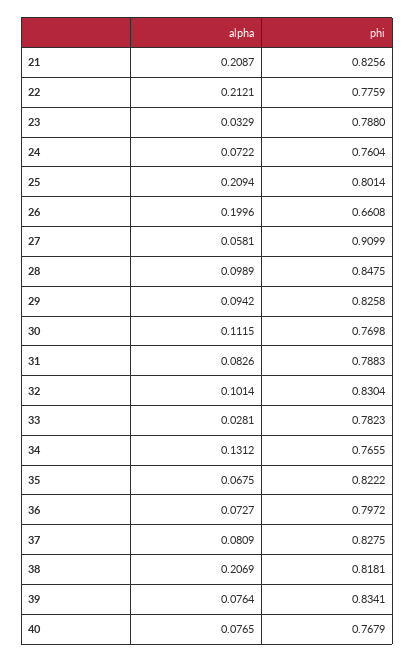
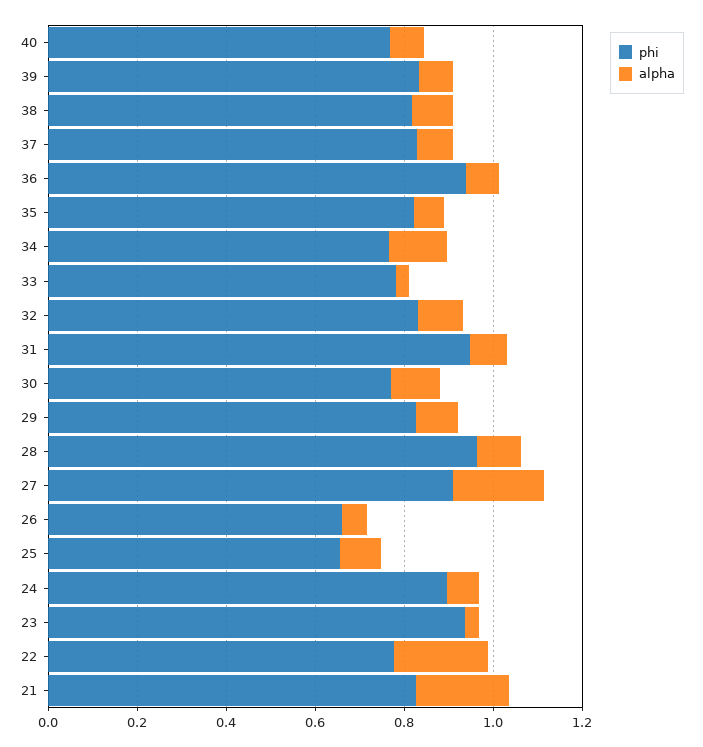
phi, 23: 0.788 -> 0.95
phi, 24: 0.7604 -> 0.9
alpha, 25: 0.2094 -> 0.1
phi, 25: 0.8014 -> 0.65
alpha, 26: 0.1996 -> 0.05
alpha, 27: 0.0581 -> 0.2
phi, 28: 0.8475 -> 0.95
phi, 31: 0.7883 -> 0.95
phi, 36: 0.7972 -> 0.95
alpha, 38: 0.2069 -> 0.1

